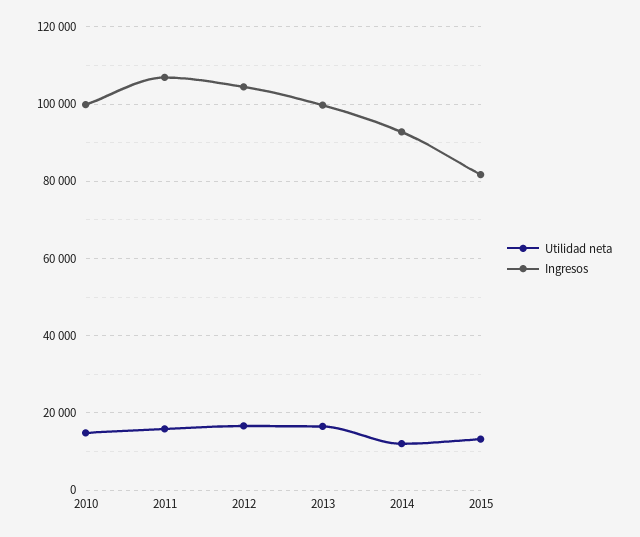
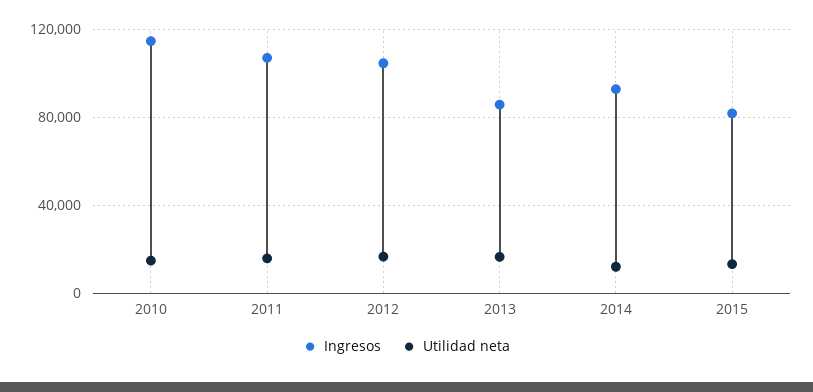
Ingresos, 2010: 100000 -> 115000
Ingresos, 2013: 100000 -> 85000

